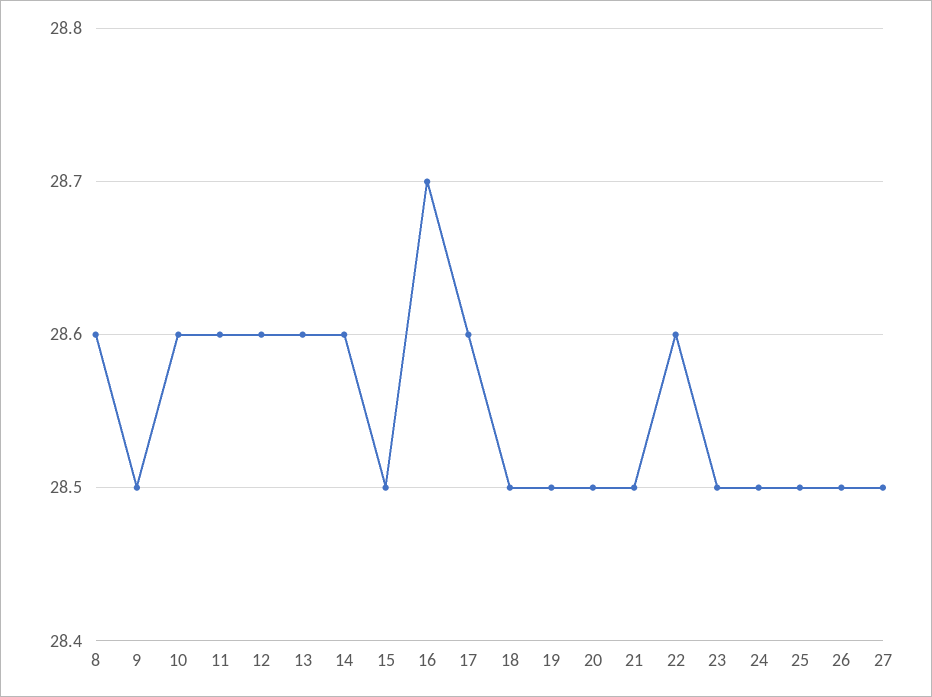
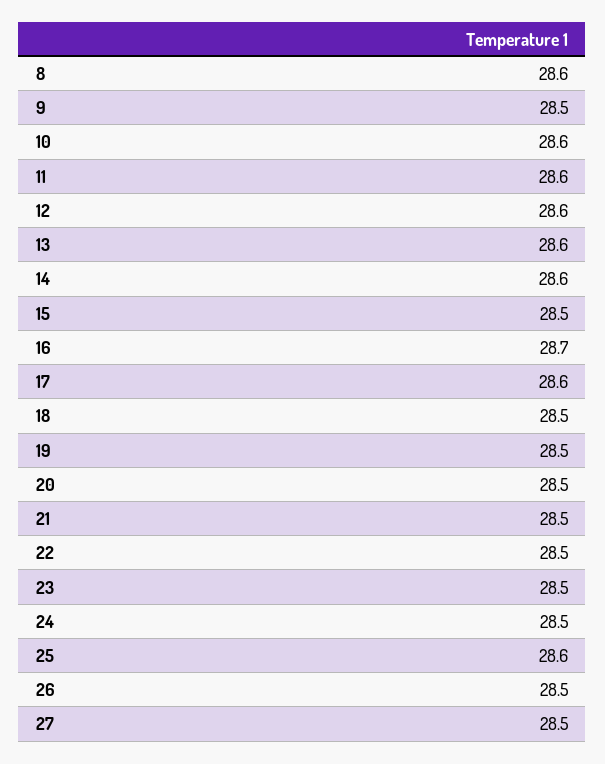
22: 28.6 -> 28.5
25: 28.5 -> 28.6

